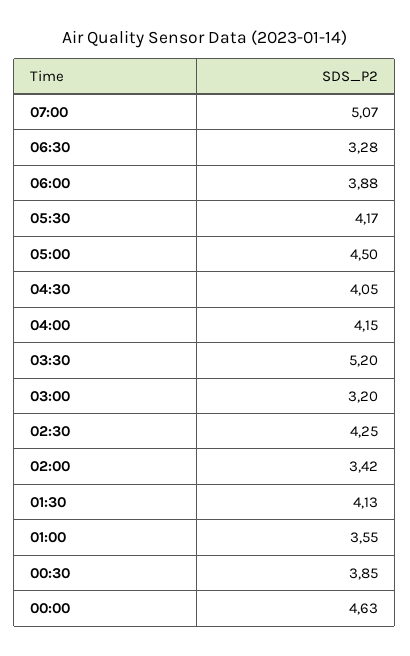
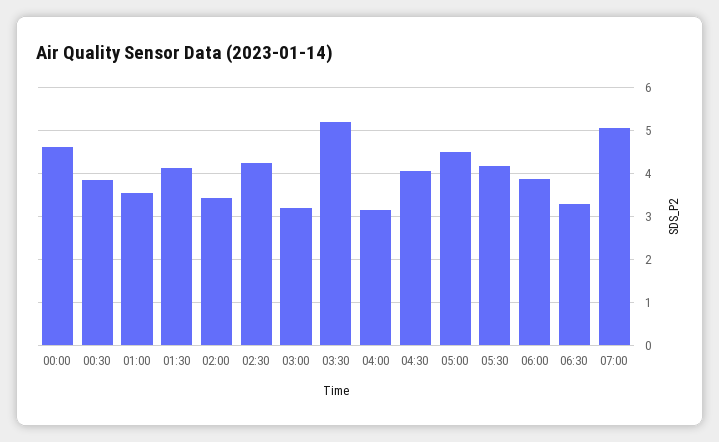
04:00: 4.15 -> 3.2

